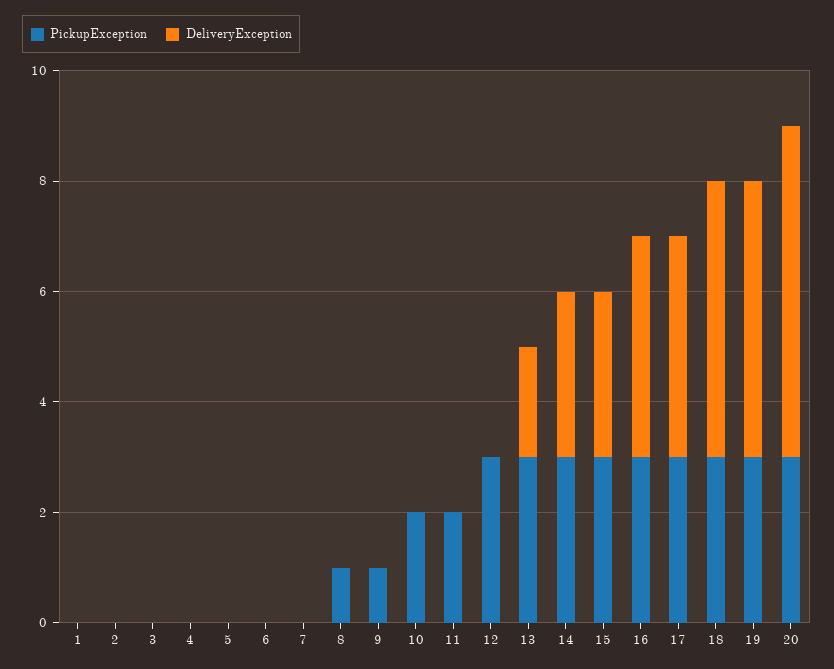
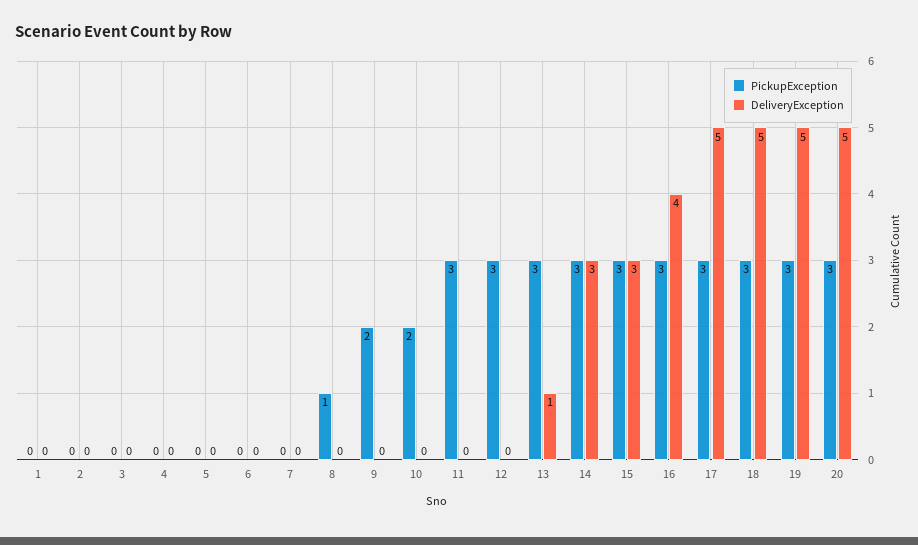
PickupException, 9: 1 -> 2
PickupException, 11: 2 -> 3
DeliveryException, 13: 2 -> 1
DeliveryException, 17: 4 -> 5
DeliveryException, 20: 6 -> 5

